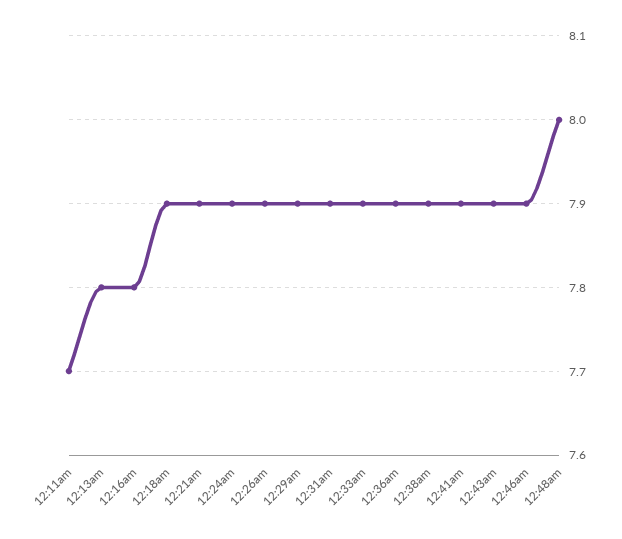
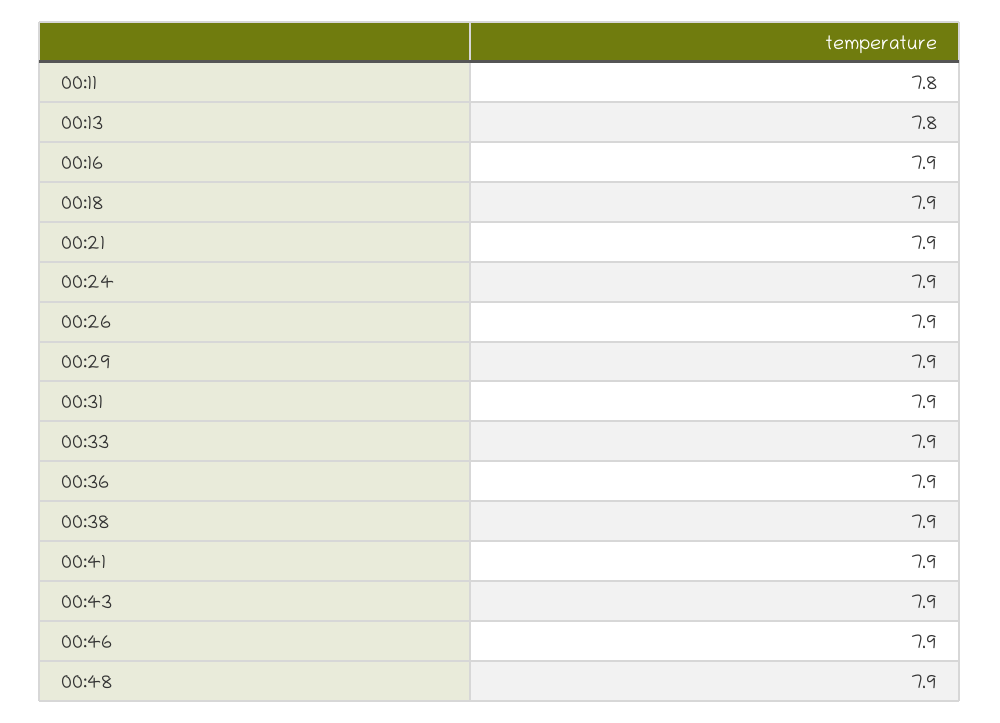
12:11am: 7.7 -> 7.8
12:16am: 7.8 -> 7.9
12:48am: 8 -> 7.9

